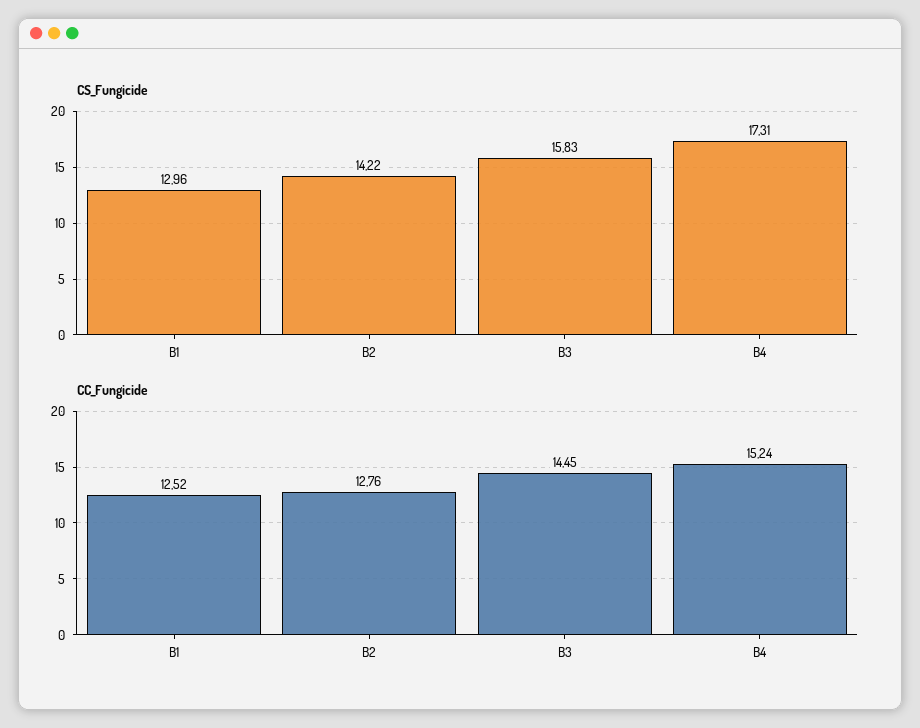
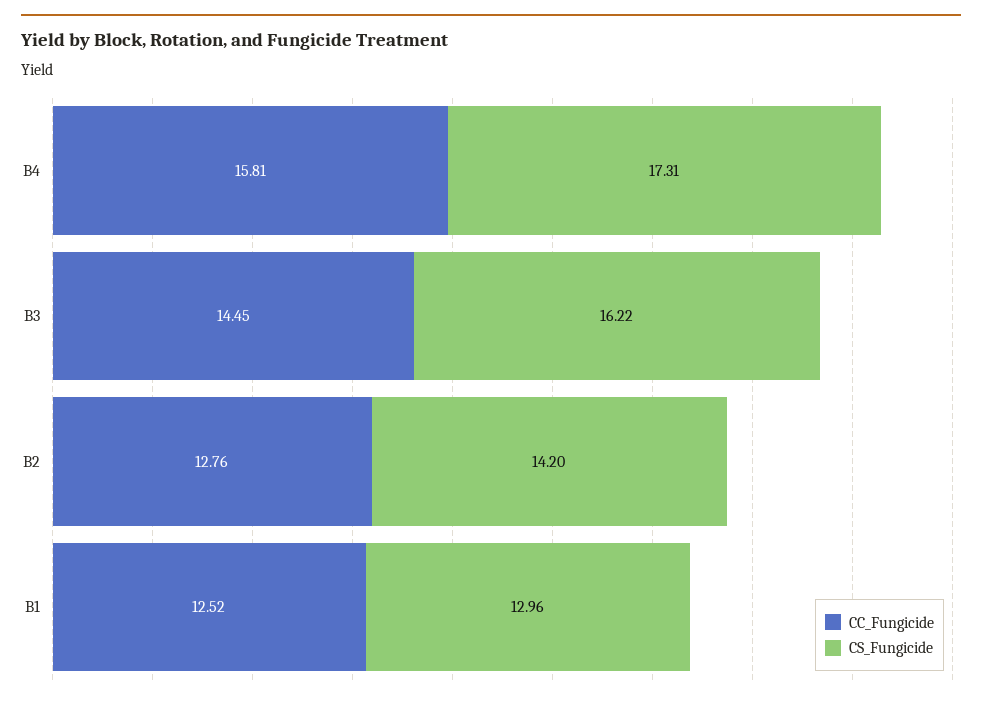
CS_Fungicide, B2: 14.22 -> 14.2
CS_Fungicide, B3: 15.83 -> 16.22
CC_Fungicide, B4: 15.24 -> 15.81

